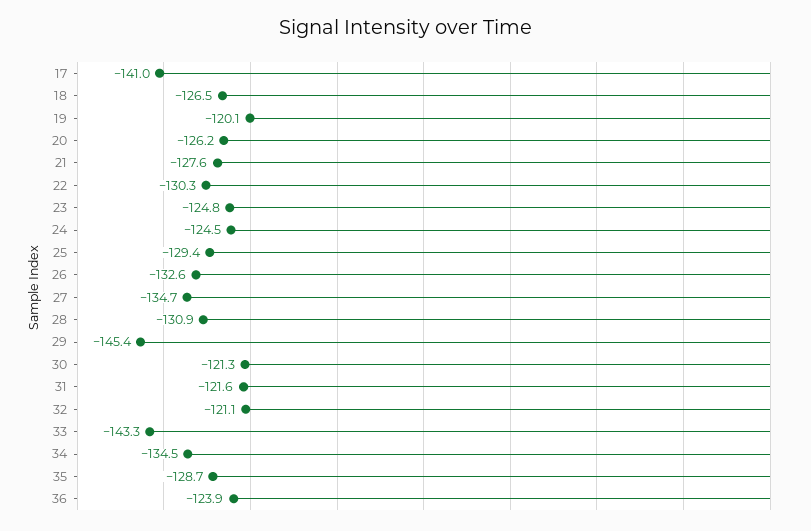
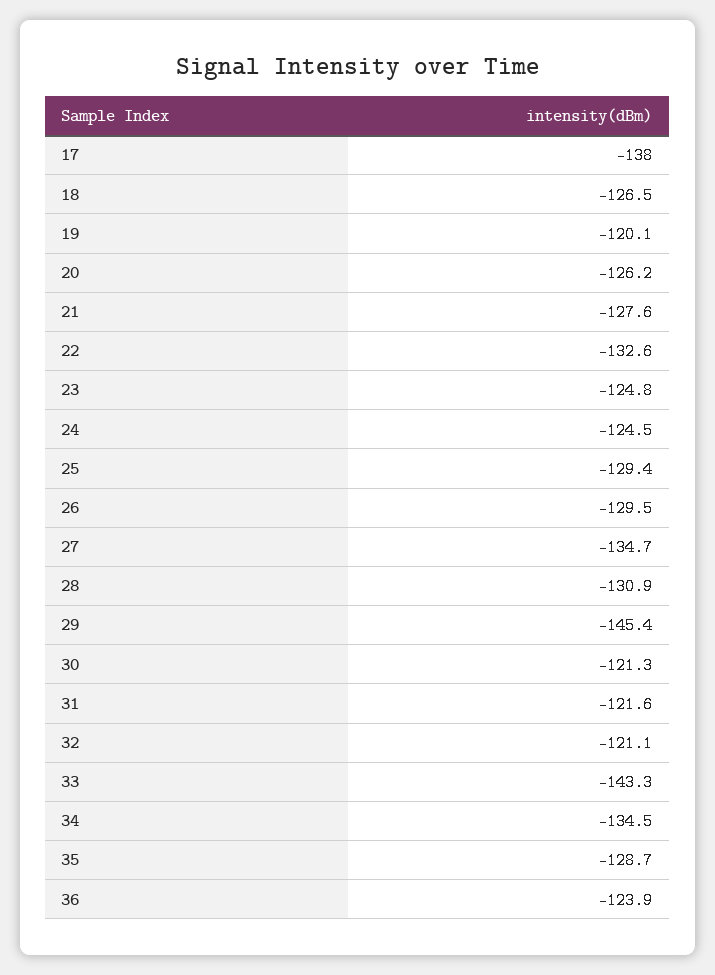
17: -141 -> -138
22: -130.3 -> -132.6
26: -132.6 -> -129.5

